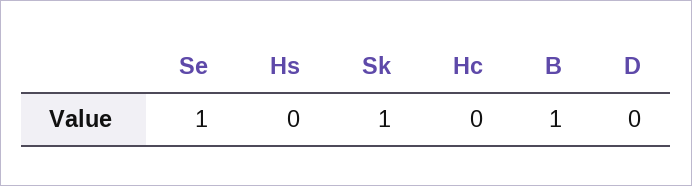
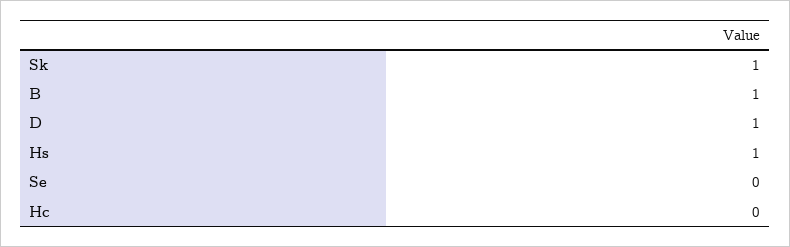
Se: 1 -> 0
Hs: 0 -> 1
D: 0 -> 1

